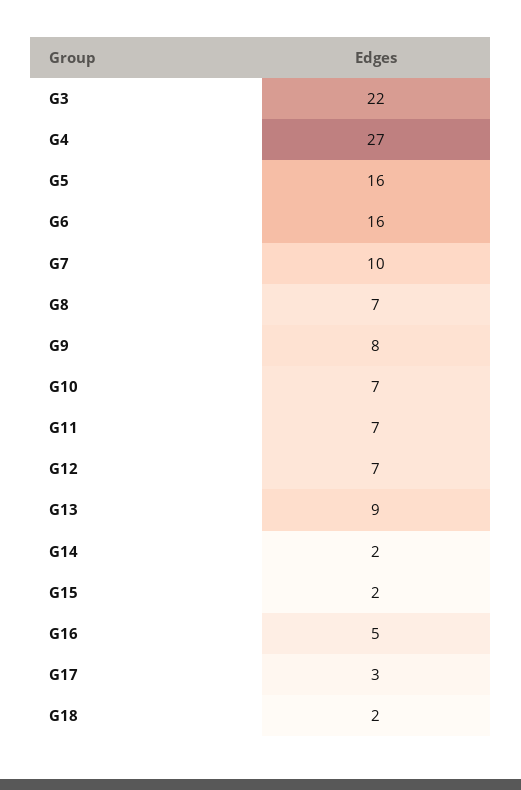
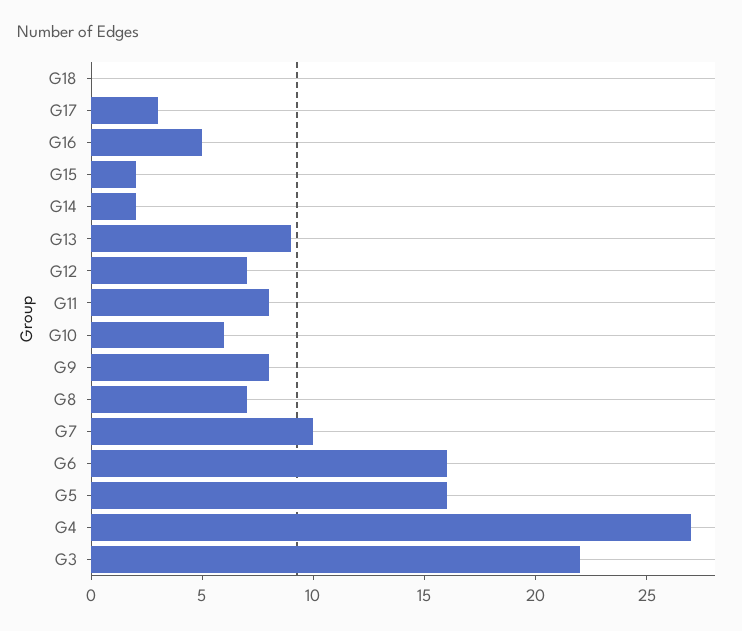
G10: 7 -> 6
G11: 7 -> 8
G18: 2 -> 0

